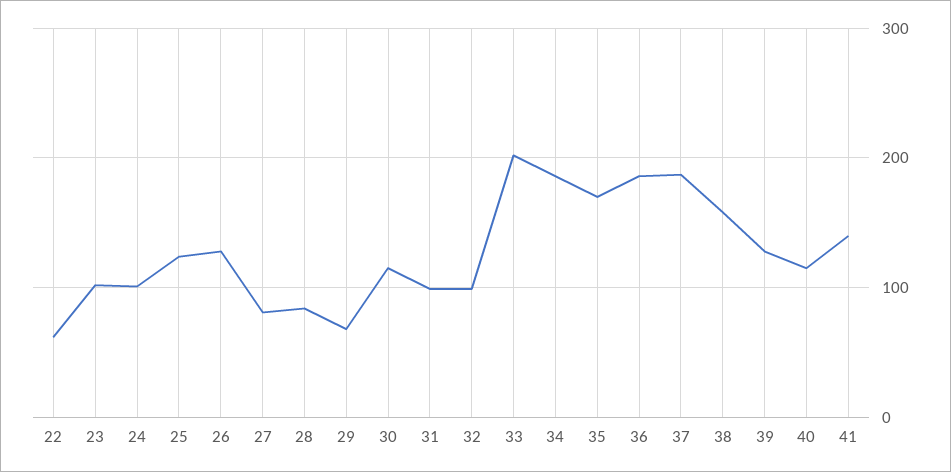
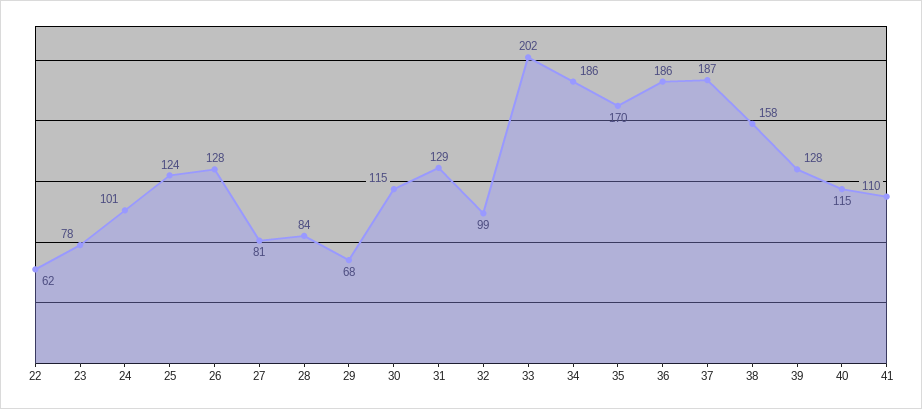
23: 100 -> 78
31: 100 -> 129
41: 140 -> 110

